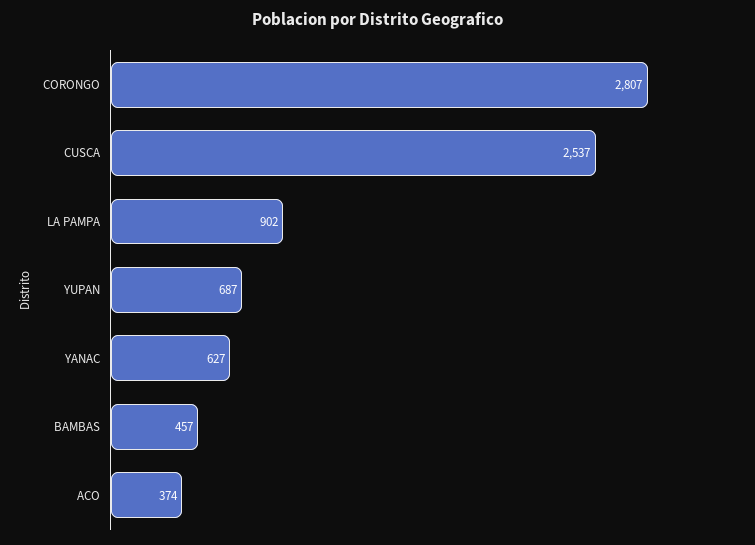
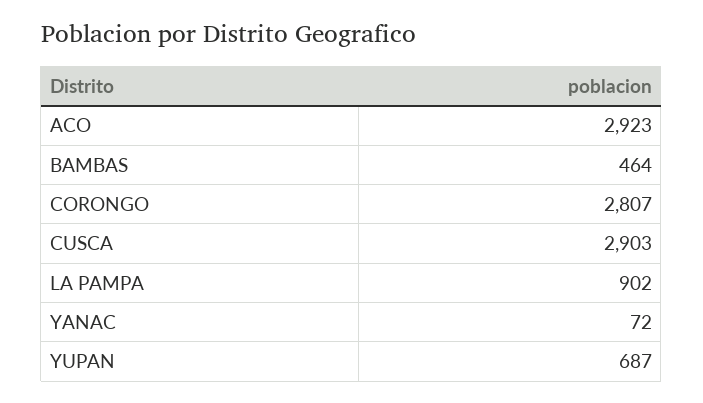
CUSCA: 2537 -> 2903
YANAC: 627 -> 72
BAMBAS: 457 -> 464
ACO: 374 -> 2923

